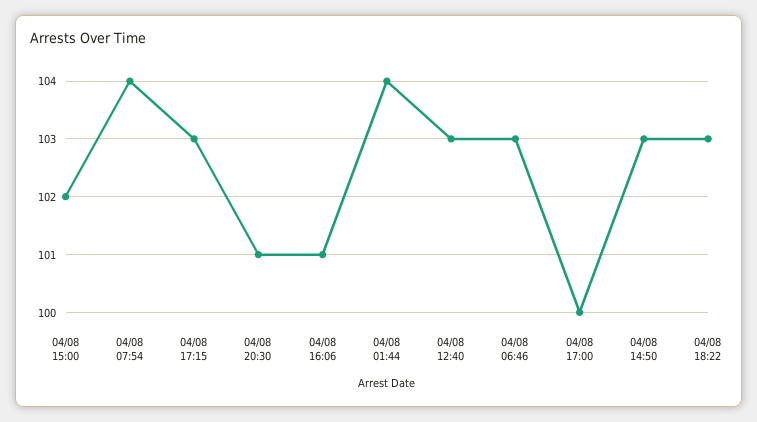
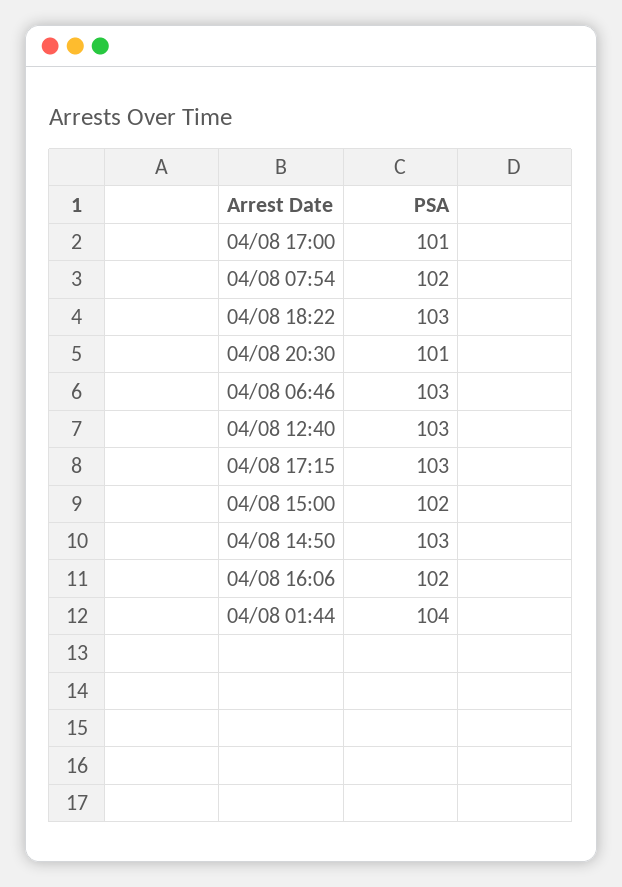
04/08 07:54: 104 -> 102
04/08 16:06: 101 -> 102
04/08 17:00: 100 -> 101

